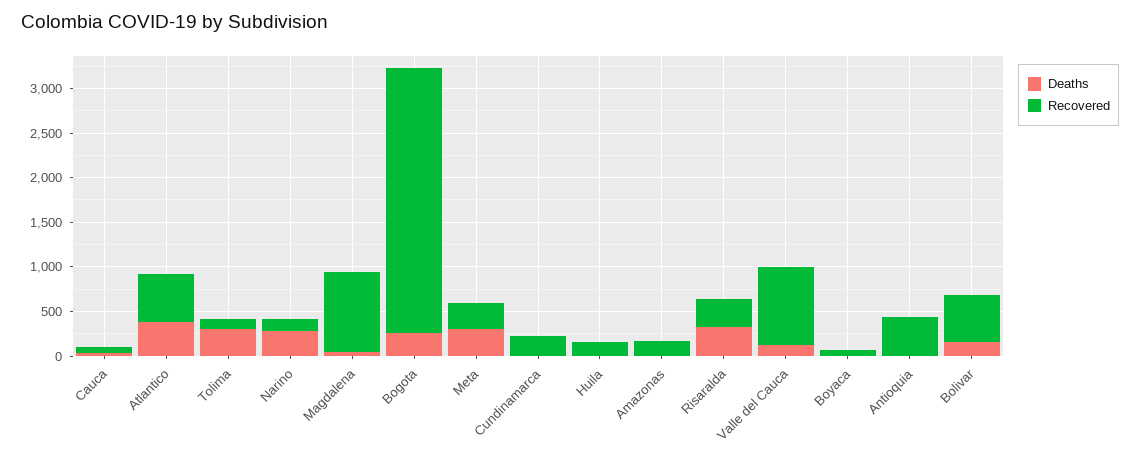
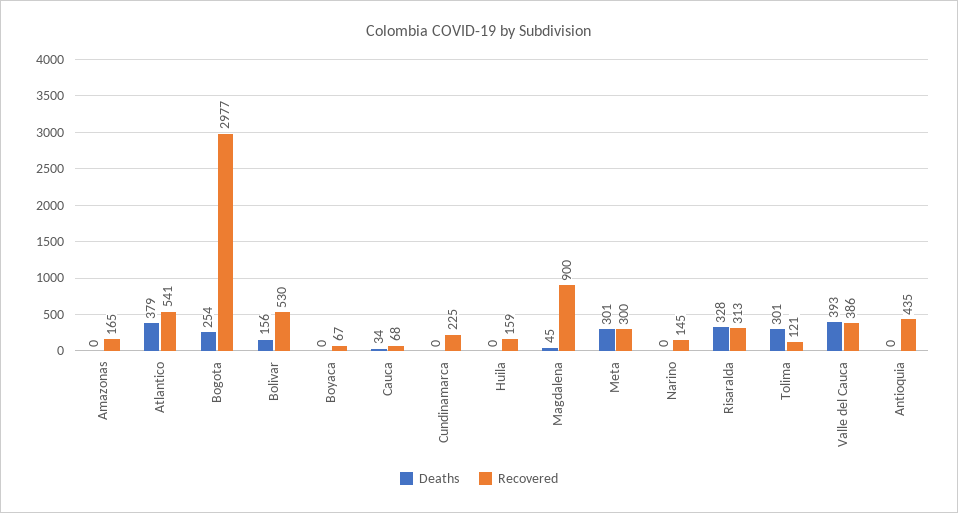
Deaths, Narino: 300 -> 0
Deaths, Valle del Cauca: 100 -> 393
Recovered, Valle del Cauca: 900 -> 386

